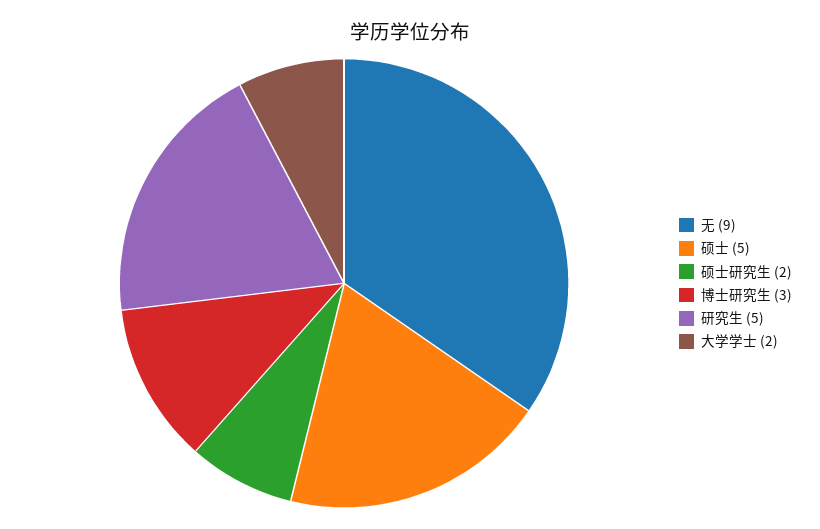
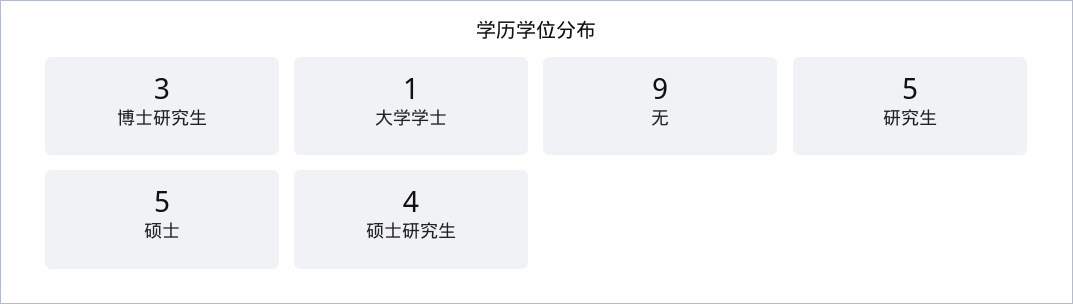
硕士研究生: 2 -> 4
大学学士: 2 -> 1

